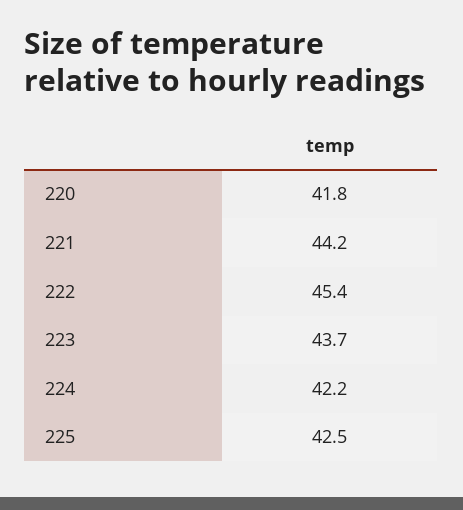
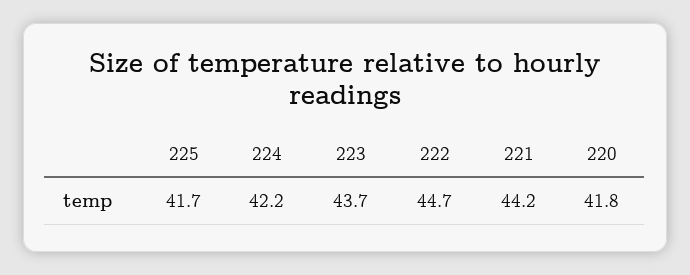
222: 45.4 -> 44.7
225: 42.5 -> 41.7

